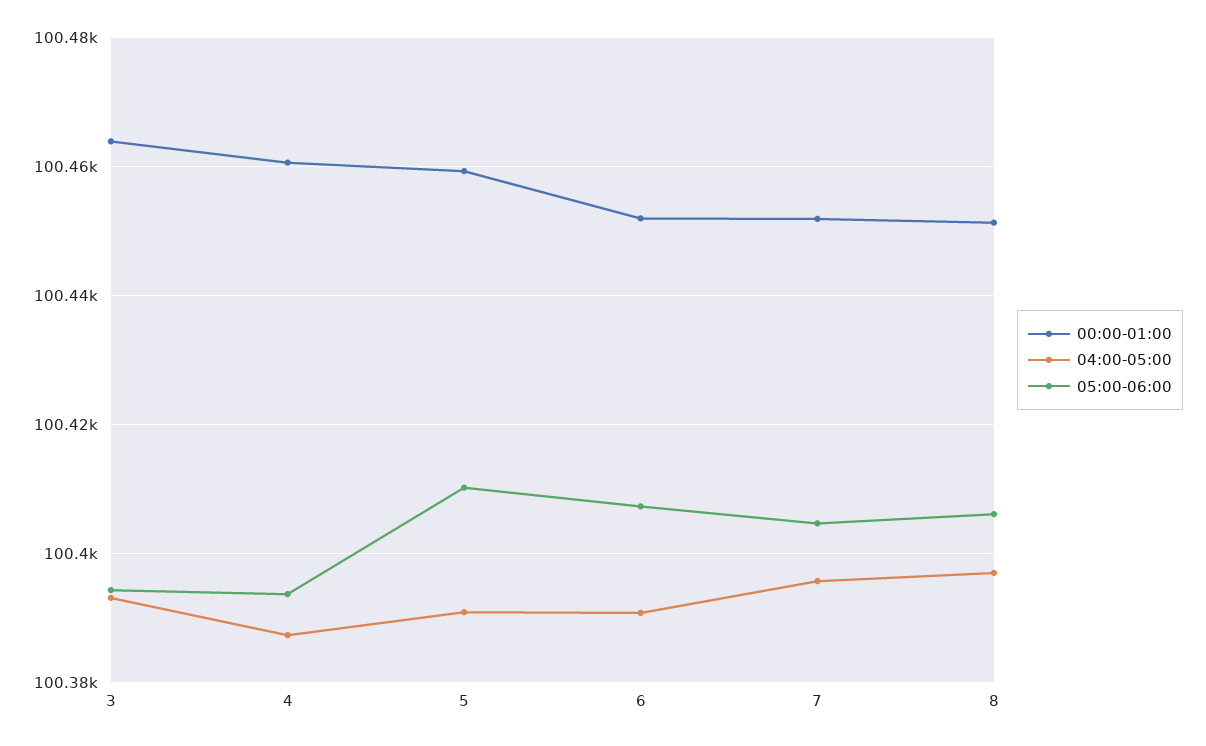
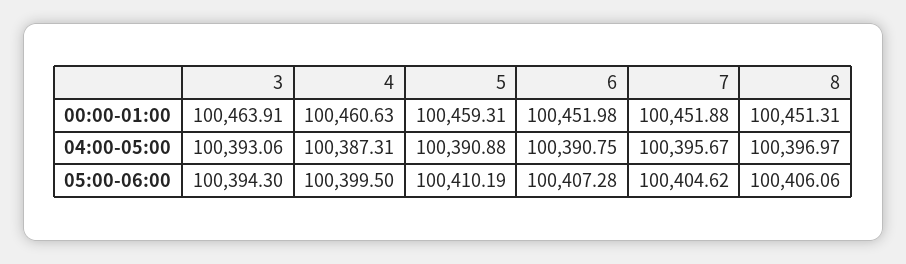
05:00-06:00, 4: 100394 -> 100399.5

